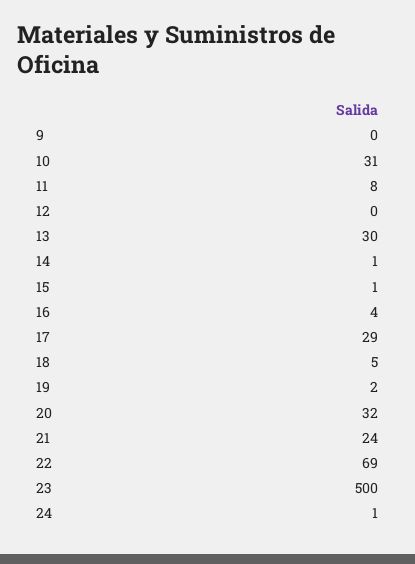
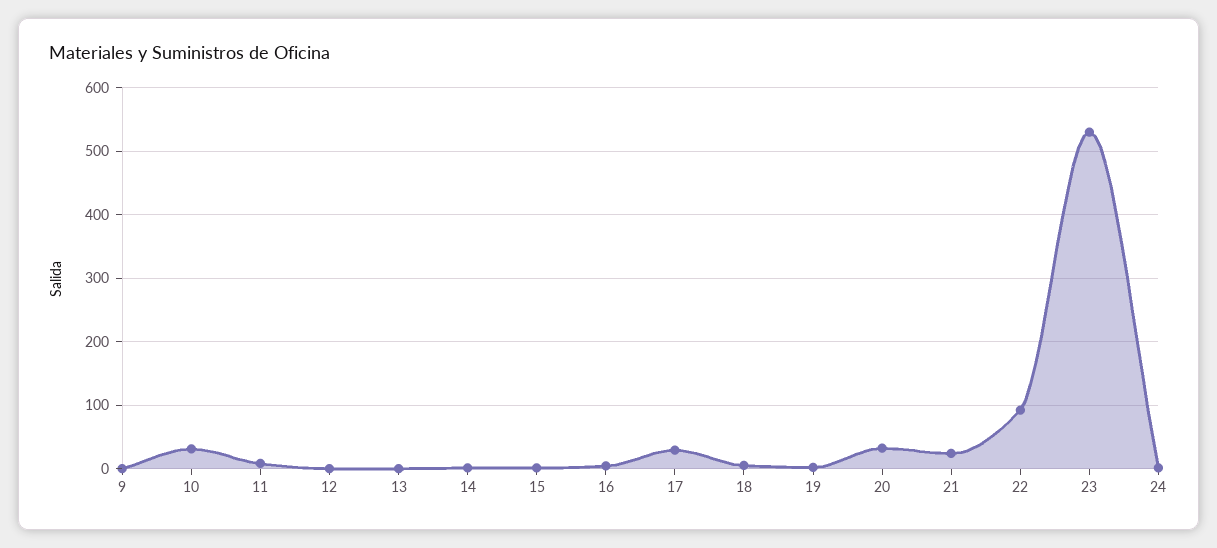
13: 30 -> 0
22: 69 -> 90
23: 500 -> 530

